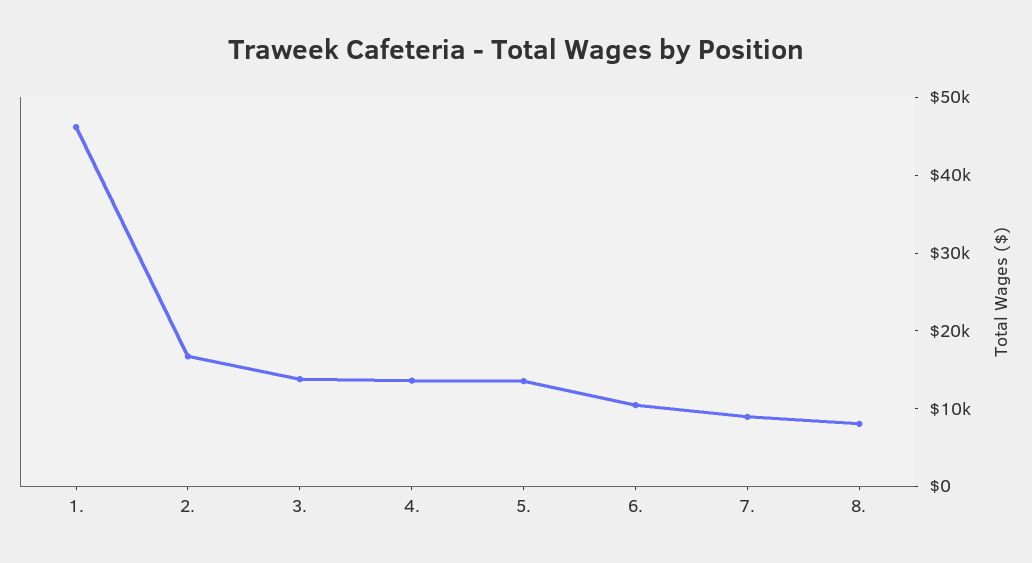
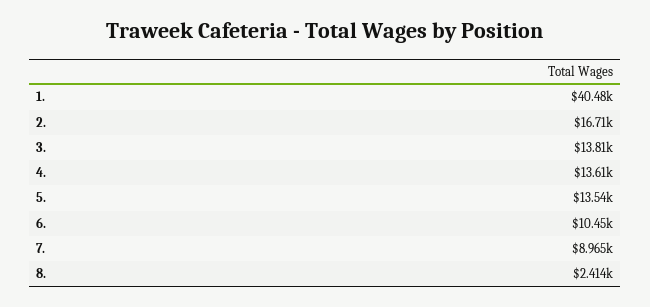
1.: 46000 -> 40480
8.: 8000 -> 2414

